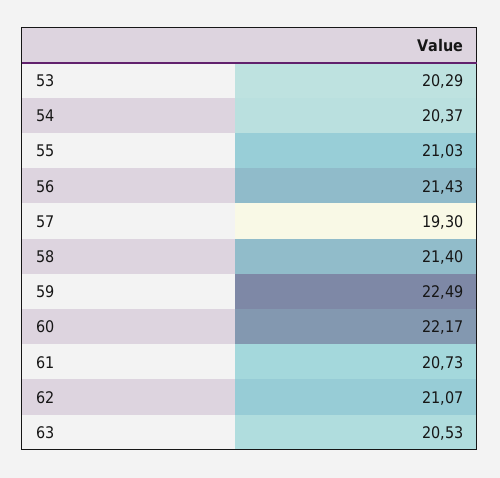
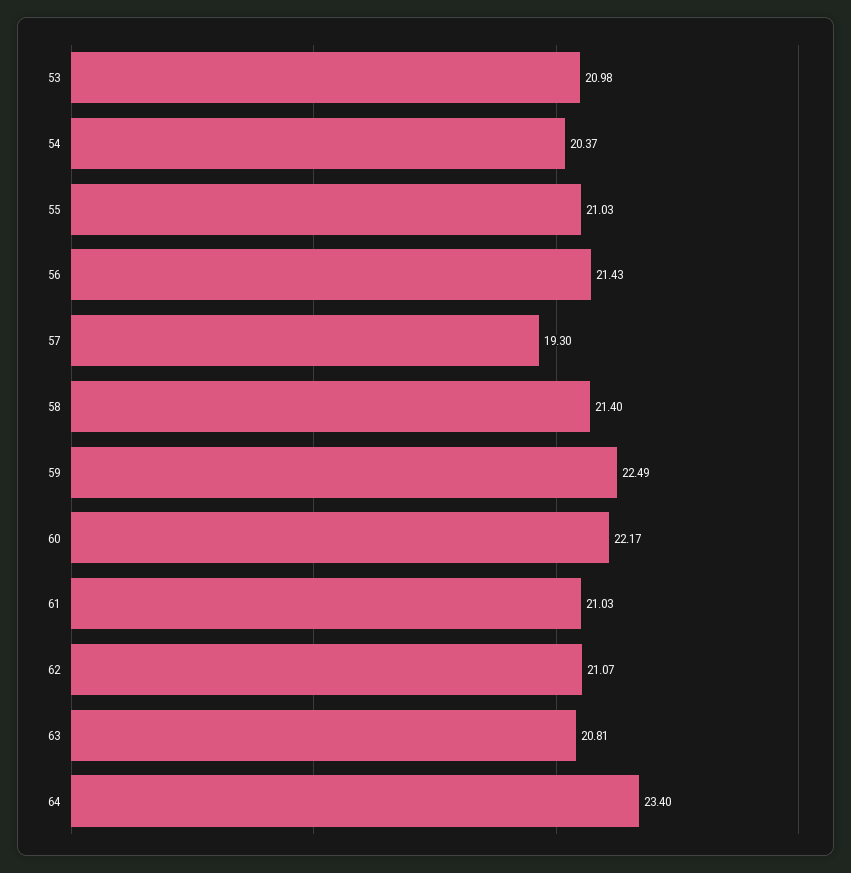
53: 20.29 -> 20.98
61: 20.73 -> 21.03
63: 20.53 -> 20.81
64: none -> 23.4

